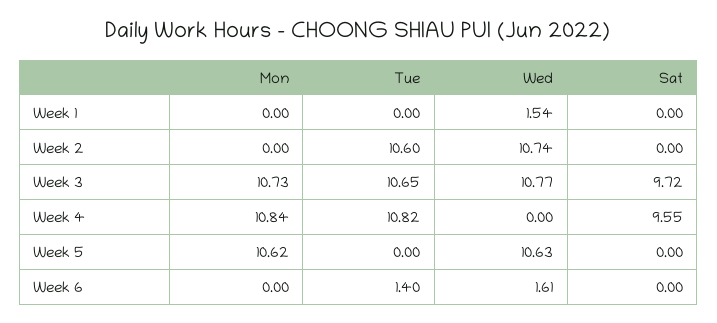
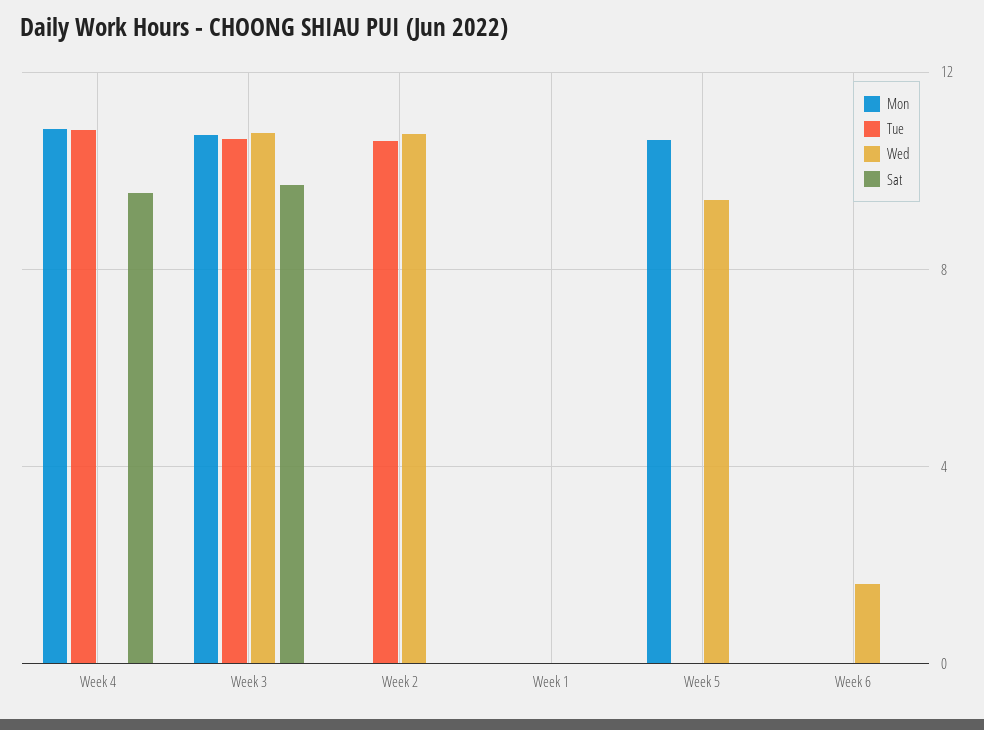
Wed, Week 1: 1.54 -> 0
Wed, Week 5: 10.63 -> 9.5
Tue, Week 6: 1.4 -> 0

